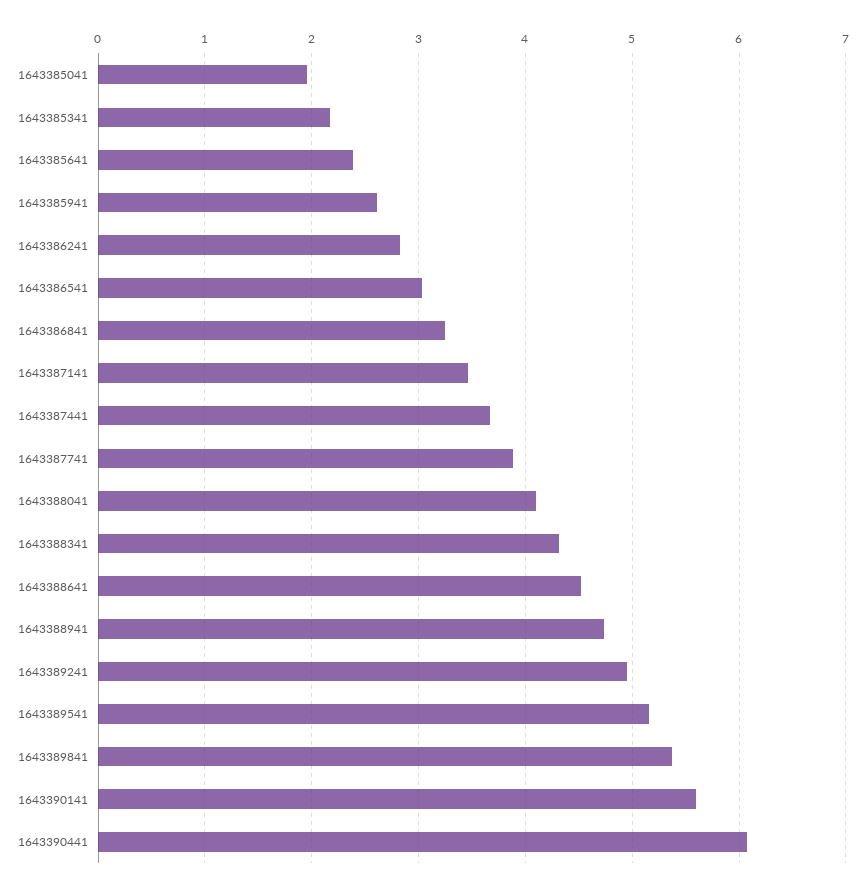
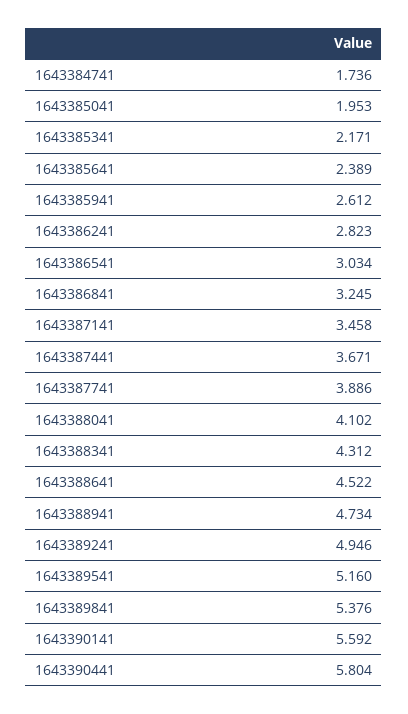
1643390441: 6.1 -> 5.804
1643384741: none -> 1.736

